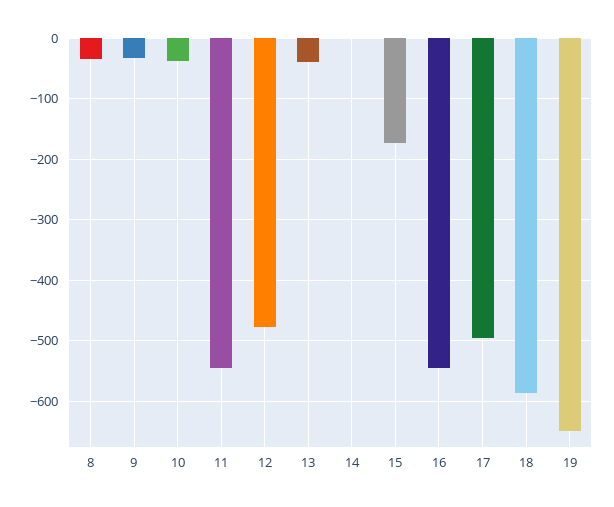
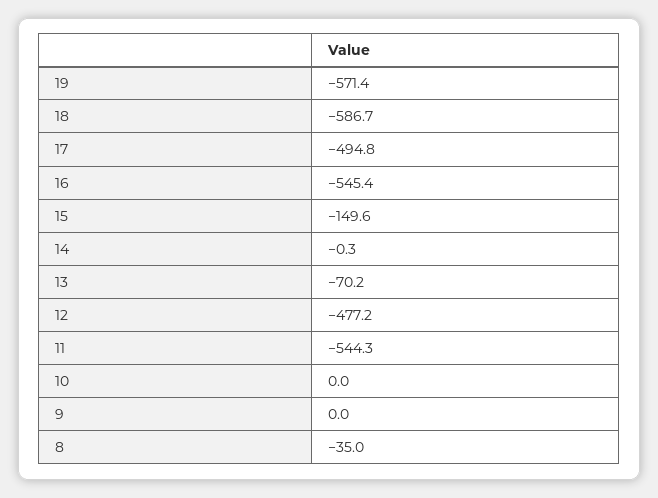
9: -30 -> 0
10: -40 -> 0
13: -40 -> -70.2
15: -170 -> -149.6
19: -650 -> -571.4

